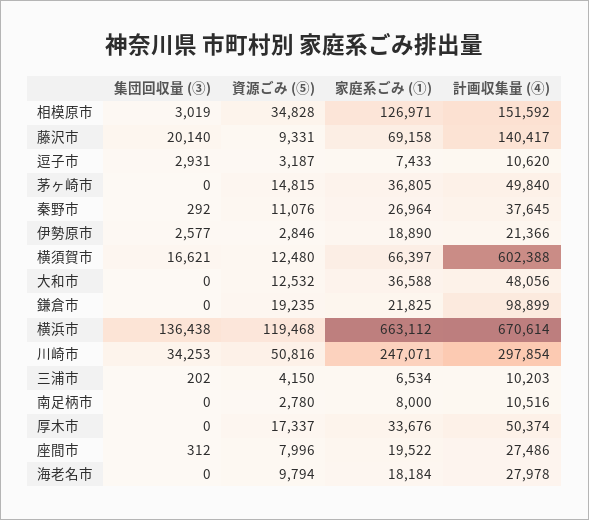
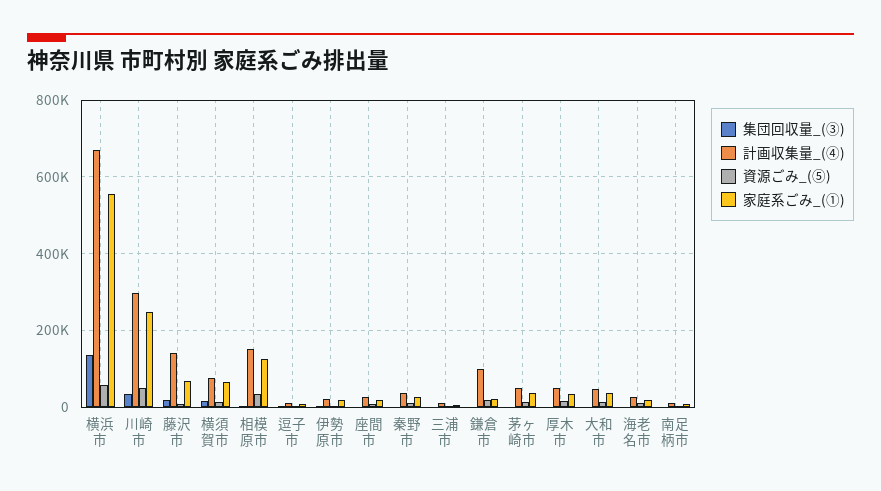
計画収集量 (④), 横須賀市: 602388 -> 80000
資源ごみ (⑤), 横浜市: 119468 -> 60000
家庭系ごみ (①), 横浜市: 663112 -> 560000

